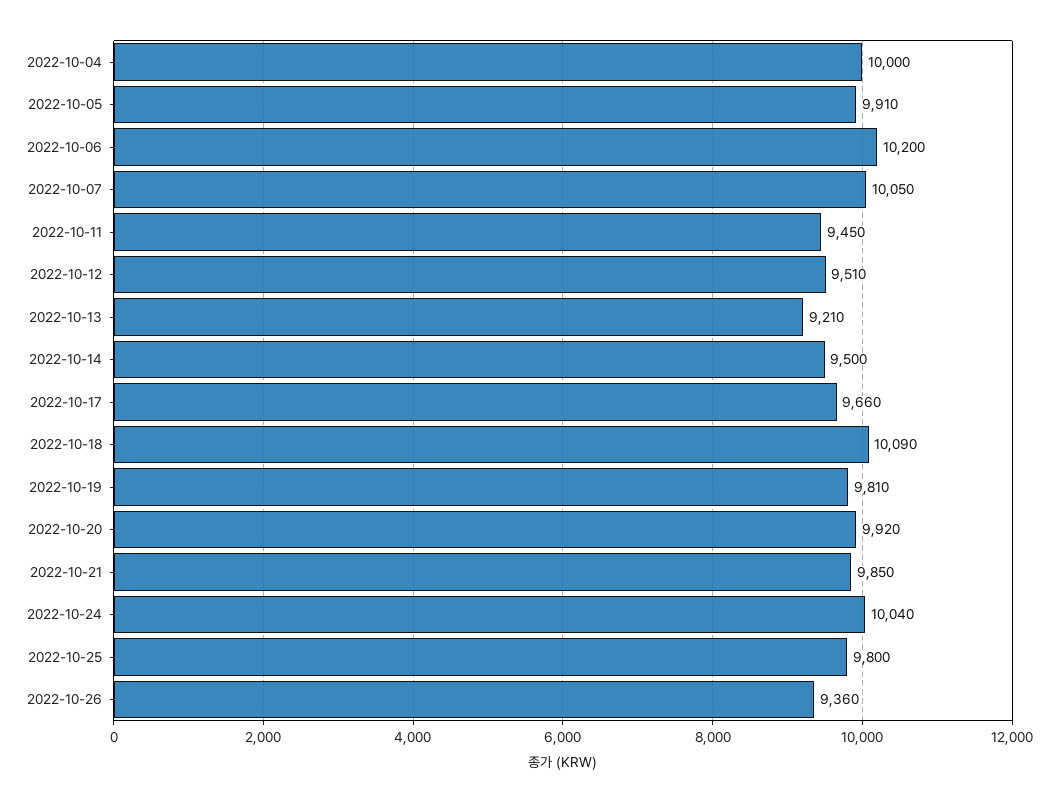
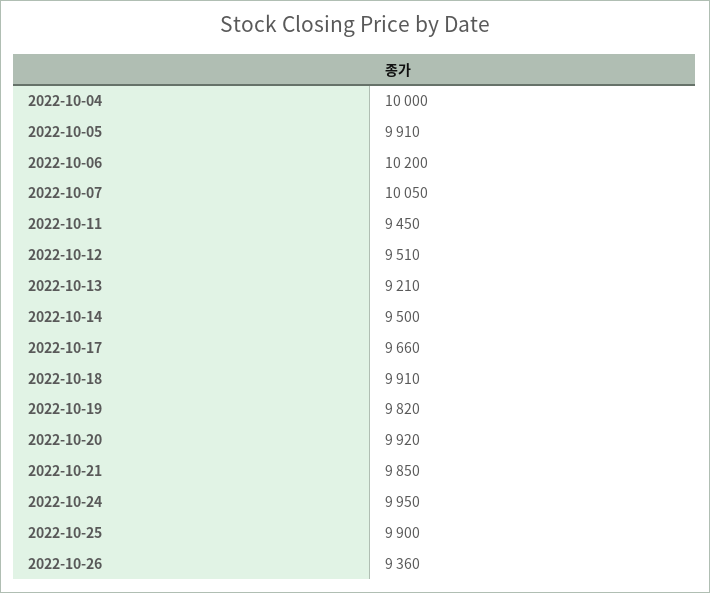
2022-10-18: 10090 -> 9910
2022-10-19: 9810 -> 9820
2022-10-24: 10040 -> 9950
2022-10-25: 9800 -> 9900

